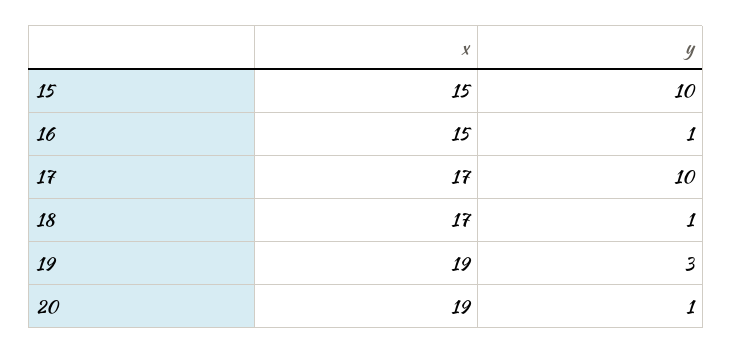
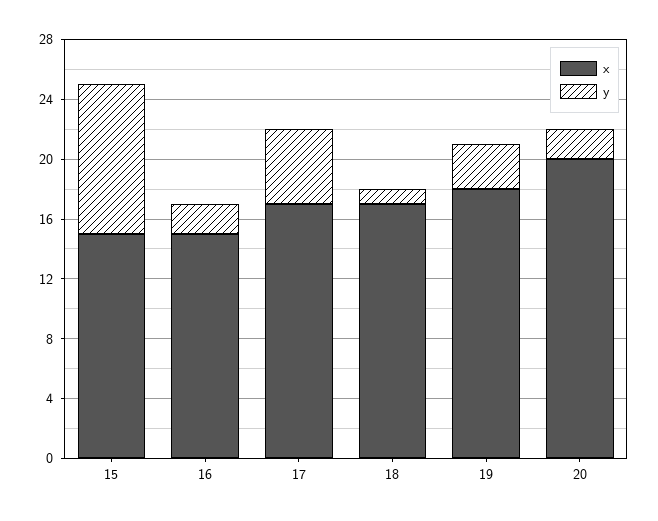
y, 16: 1 -> 2
y, 17: 10 -> 5
x, 19: 19 -> 18
x, 20: 19 -> 20
y, 20: 1 -> 2

